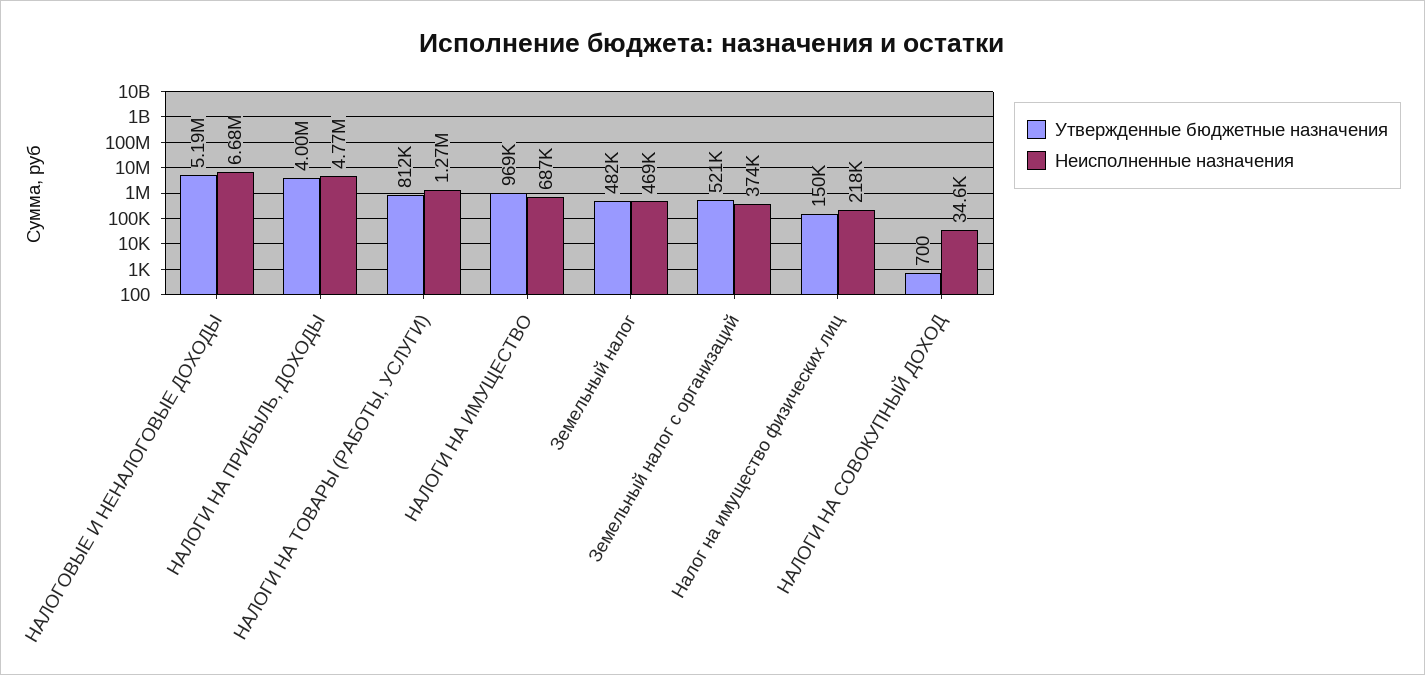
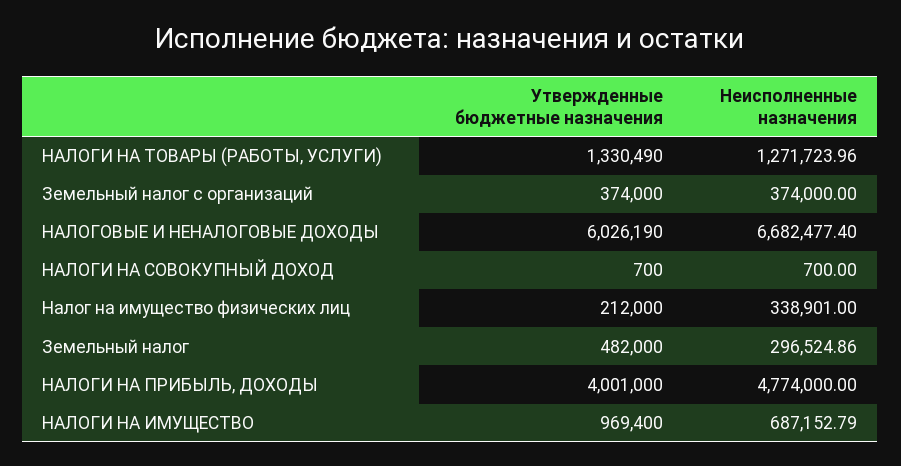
Утвержденные бюджетные назначения, НАЛОГОВЫЕ И НЕНАЛОГОВЫЕ ДОХОДЫ: 5190000 -> 6026190
Утвержденные бюджетные назначения, НАЛОГИ НА ТОВАРЫ (РАБОТЫ, УСЛУГИ): 812000 -> 1330490
Неисполненные назначения, Земельный налог: 469000 -> 296524.86
Утвержденные бюджетные назначения, Земельный налог с организаций: 521000 -> 374000
Утвержденные бюджетные назначения, Налог на имущество физических лиц: 150000 -> 212000
Неисполненные назначения, Налог на имущество физических лиц: 218000 -> 338901
Неисполненные назначения, НАЛОГИ НА СОВОКУПНЫЙ ДОХОД: 34600 -> 700

